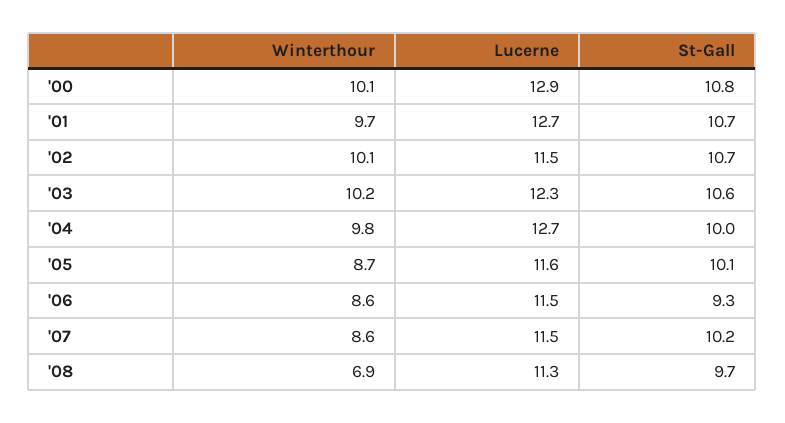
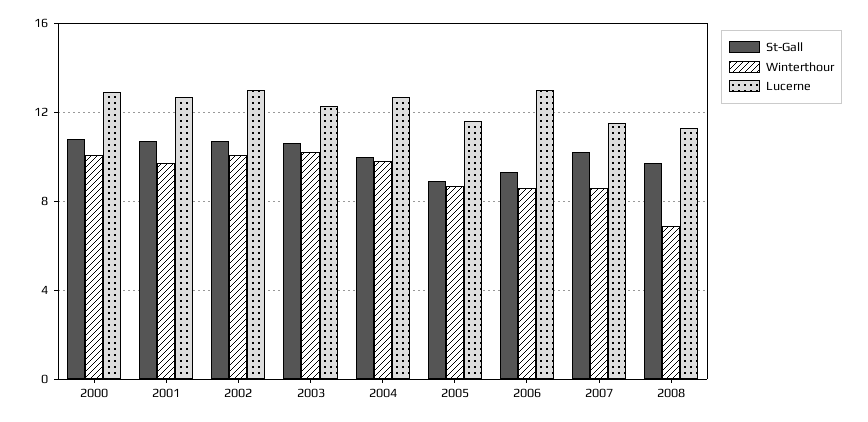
Lucerne, '02: 11.5 -> 13
St-Gall, '05: 10.1 -> 9
Lucerne, '06: 11.5 -> 13

